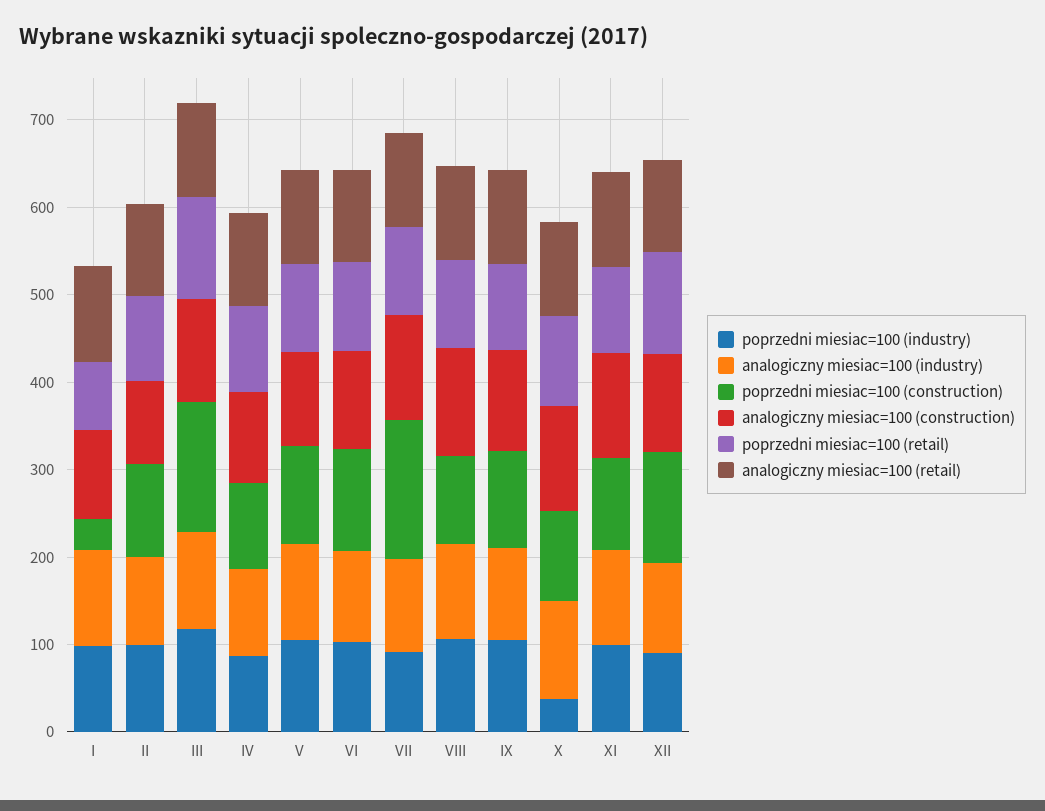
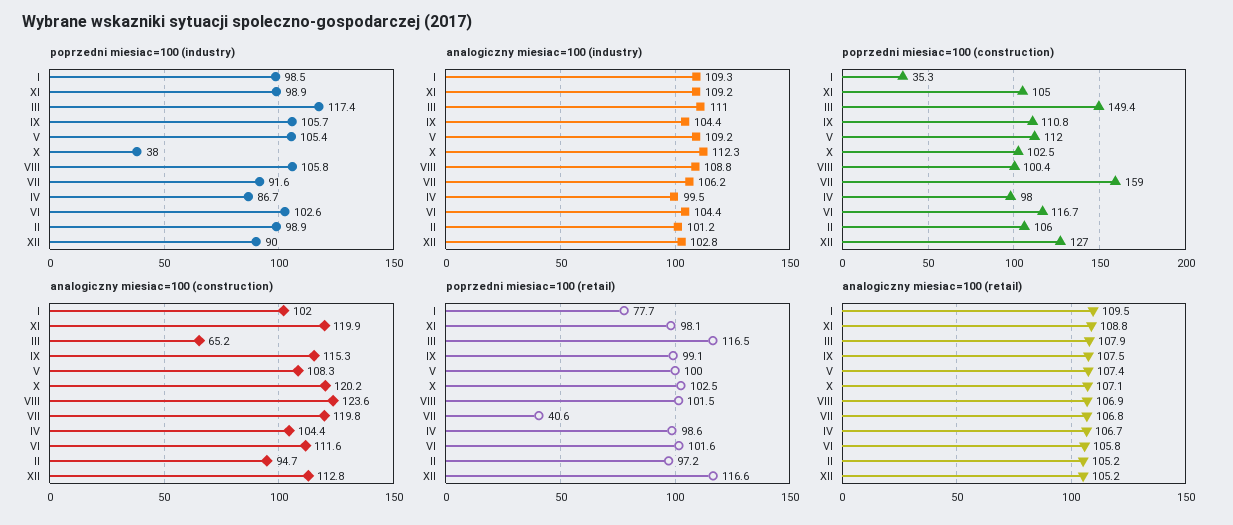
analogiczny miesiac=100 (construction), III: 120 -> 65.2
poprzedni miesiac=100 (retail), VII: 100 -> 40.6

